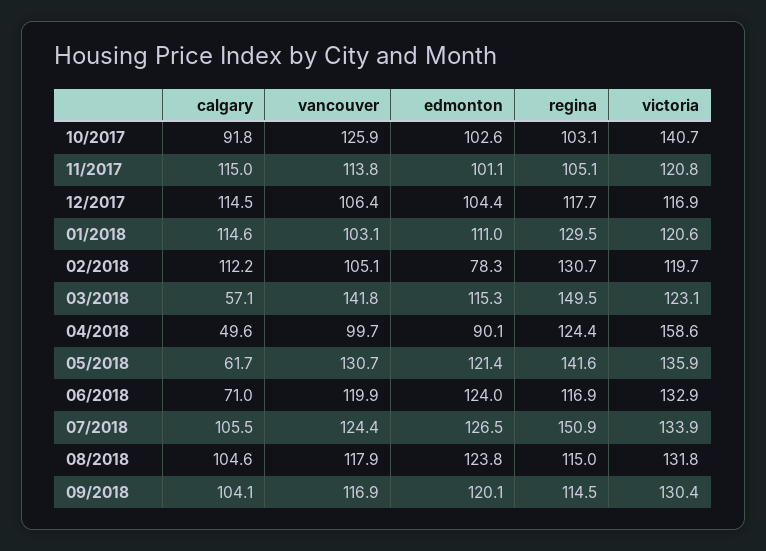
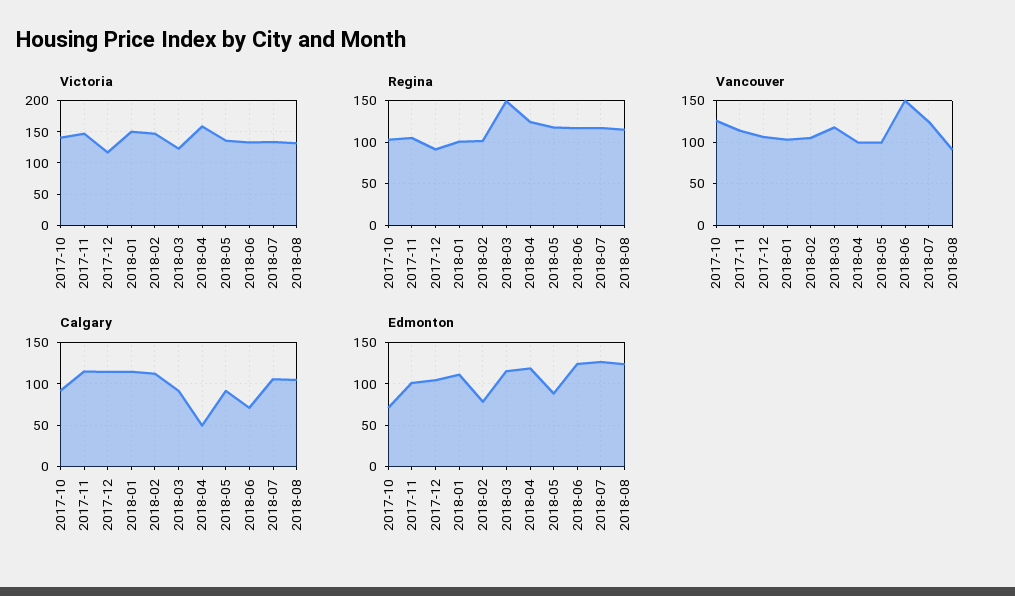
edmonton, 10/2017: 102.6 -> 70
victoria, 11/2017: 120.8 -> 150
regina, 12/2017: 117.7 -> 90
regina, 01/2018: 129.5 -> 100
victoria, 01/2018: 120.6 -> 150
regina, 02/2018: 130.7 -> 100
victoria, 02/2018: 119.7 -> 150
calgary, 03/2018: 57.1 -> 90
vancouver, 03/2018: 141.8 -> 120
edmonton, 04/2018: 90.1 -> 120
calgary, 05/2018: 61.7 -> 90
vancouver, 05/2018: 130.7 -> 100
edmonton, 05/2018: 121.4 -> 90
regina, 05/2018: 141.6 -> 120
vancouver, 06/2018: 119.9 -> 150
regina, 07/2018: 150.9 -> 120
vancouver, 08/2018: 117.9 -> 90
calgary, 09/2018: 104.1 -> none
vancouver, 09/2018: 116.9 -> none
edmonton, 09/2018: 120.1 -> none
regina, 09/2018: 114.5 -> none
victoria, 09/2018: 130.4 -> none

